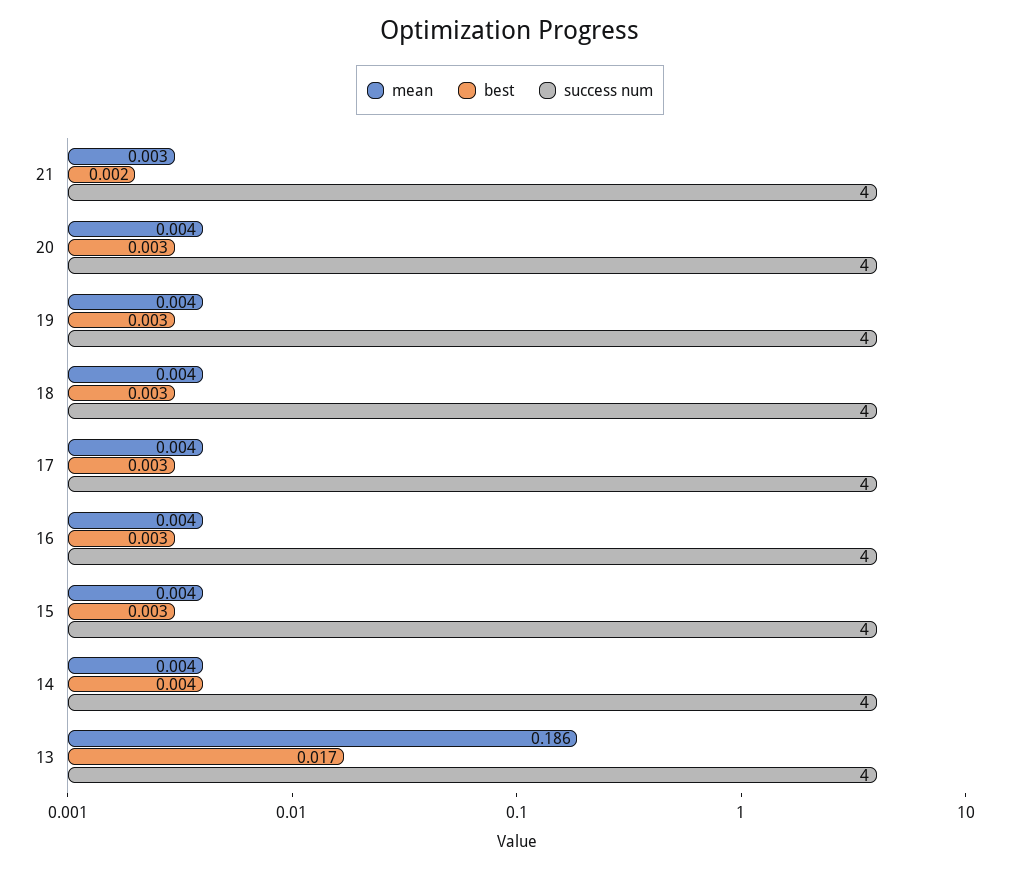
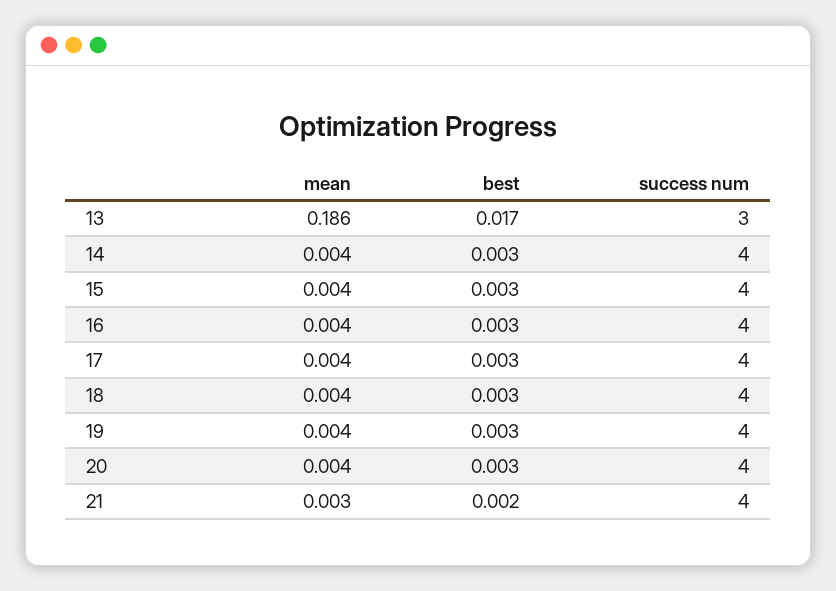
best, 14: 0.004 -> 0.003
success num, 13: 4 -> 3

